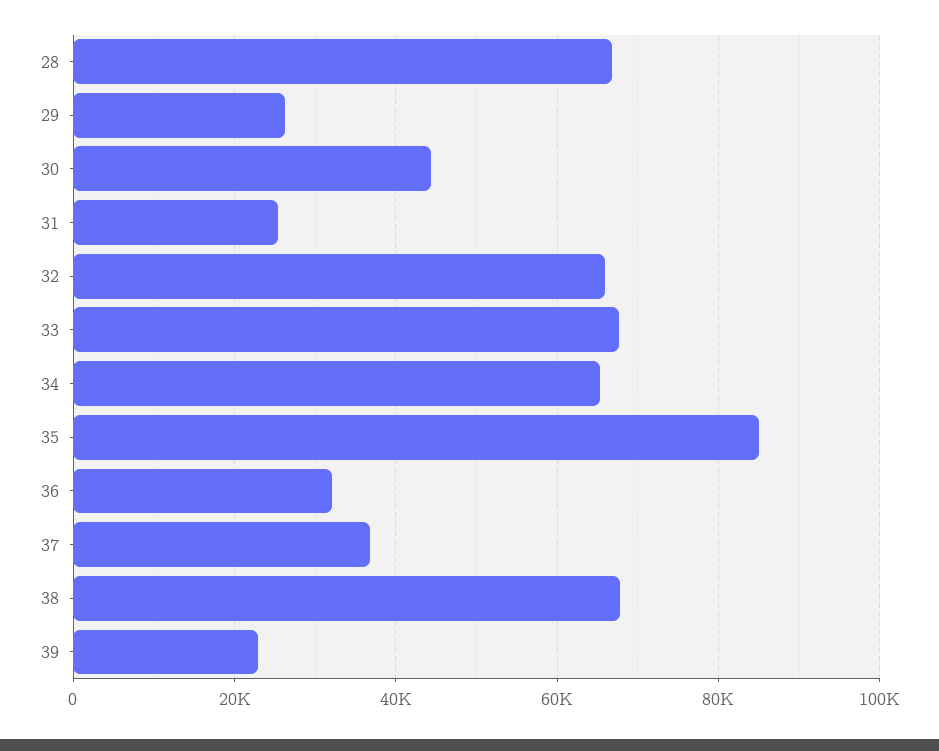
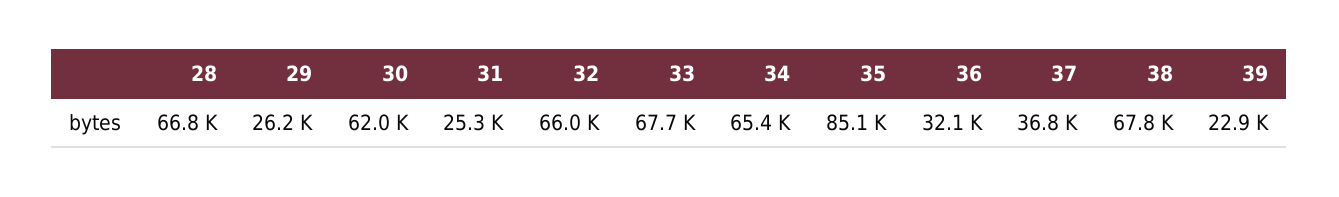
30: 44000 -> 62000

